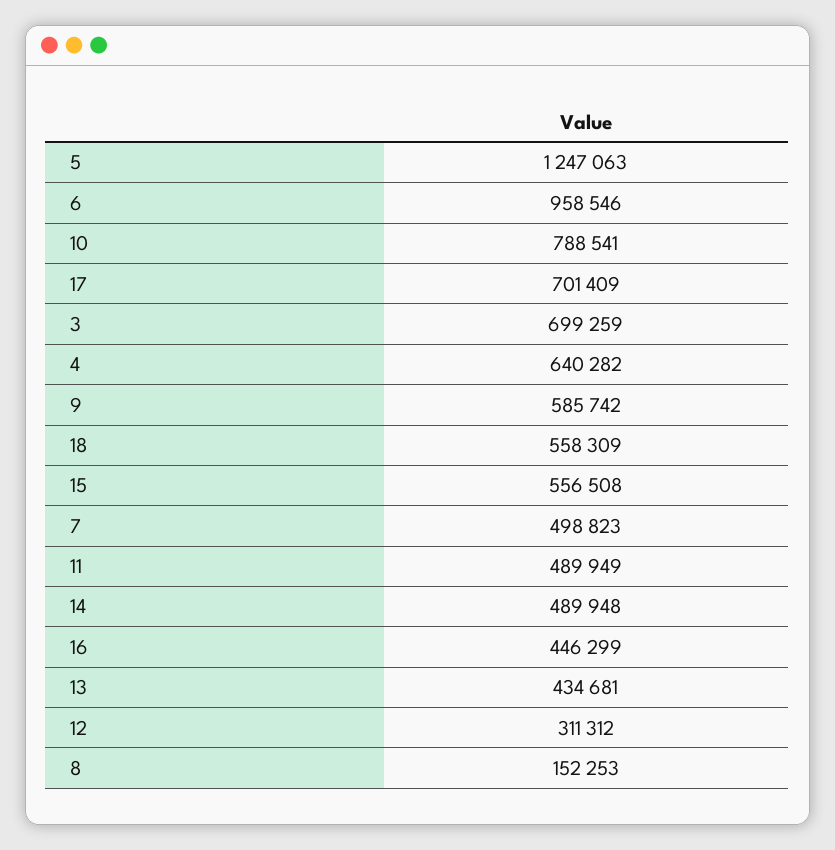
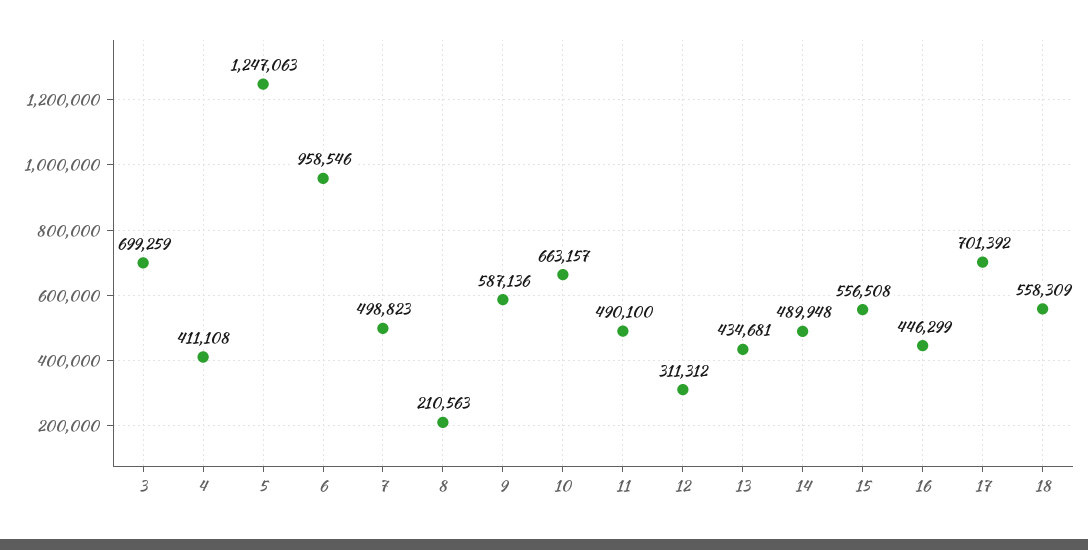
10: 788541 -> 663157
17: 701409 -> 701392
4: 640282 -> 411108
9: 585742 -> 587136
11: 489949 -> 490100
8: 152253 -> 210563

